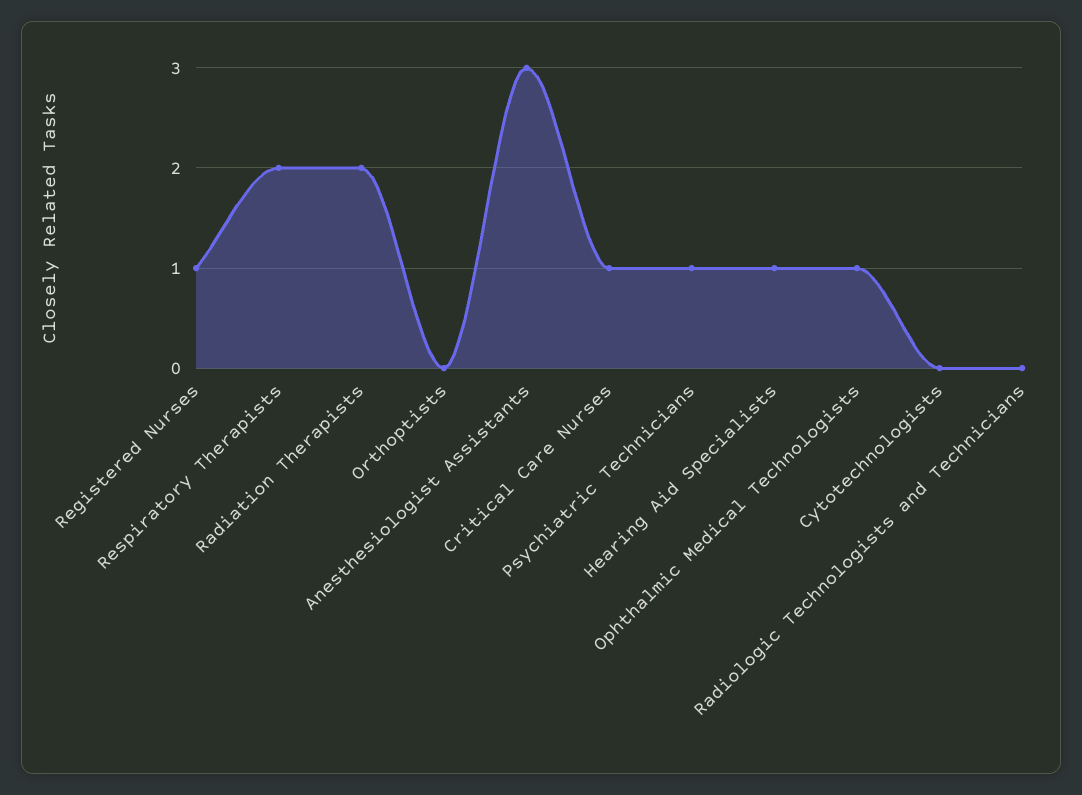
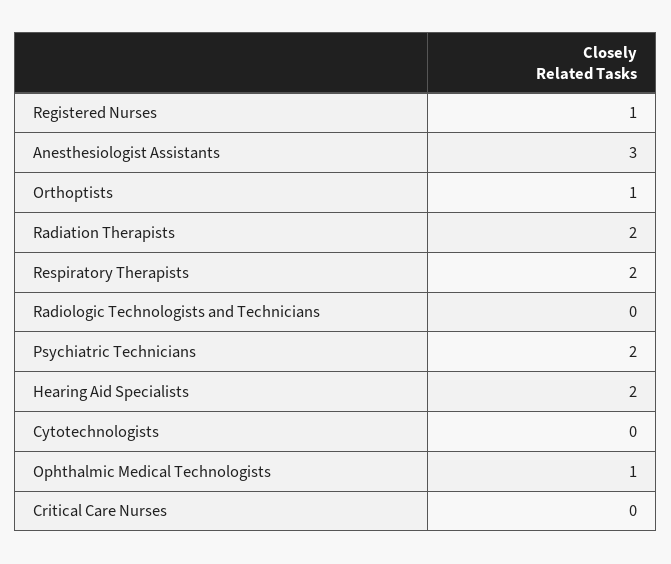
Orthoptists: 0 -> 1
Critical Care Nurses: 1 -> 0
Psychiatric Technicians: 1 -> 2
Hearing Aid Specialists: 1 -> 2

